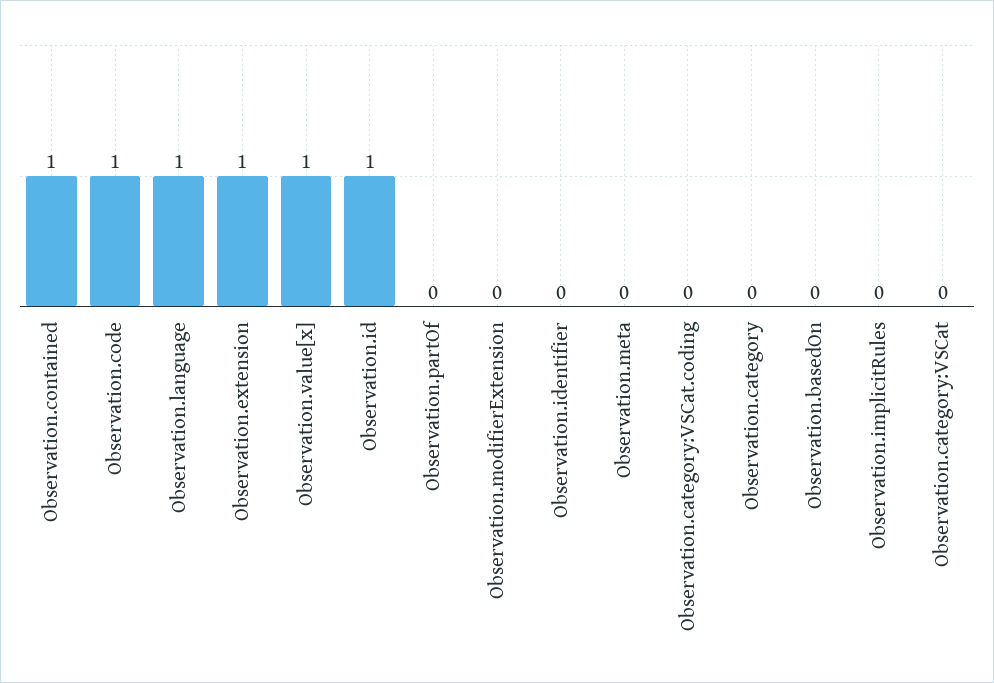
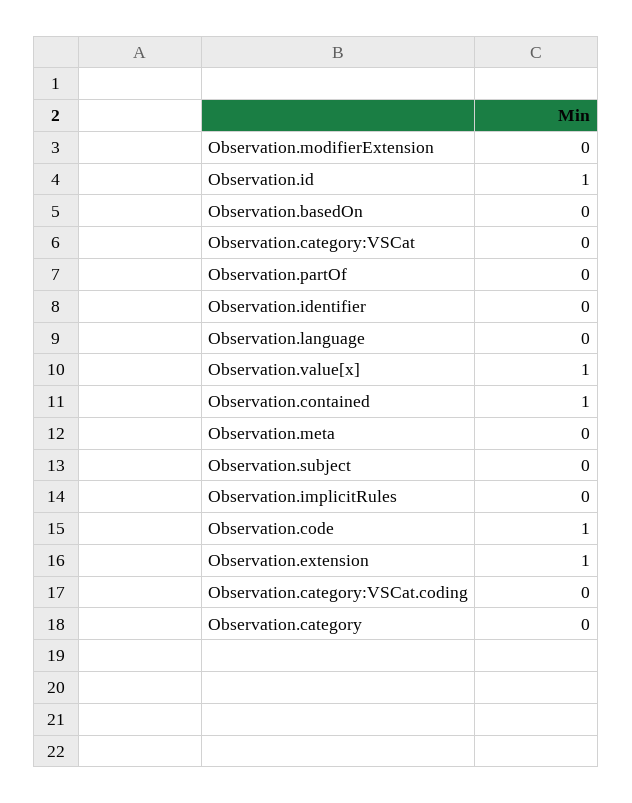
Observation.language: 1 -> 0
Observation.subject: none -> 0

